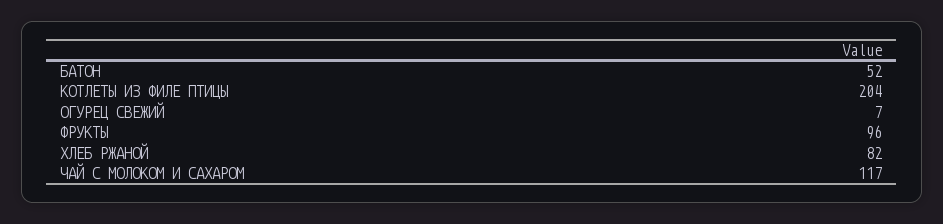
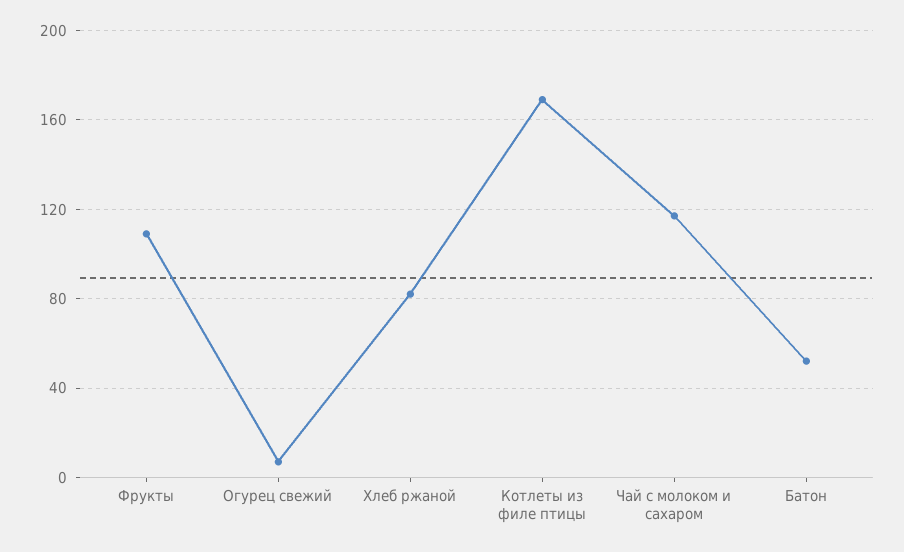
КОТЛЕТЫ ИЗ ФИЛЕ ПТИЦЫ: 204 -> 170
ФРУКТЫ: 96 -> 110

